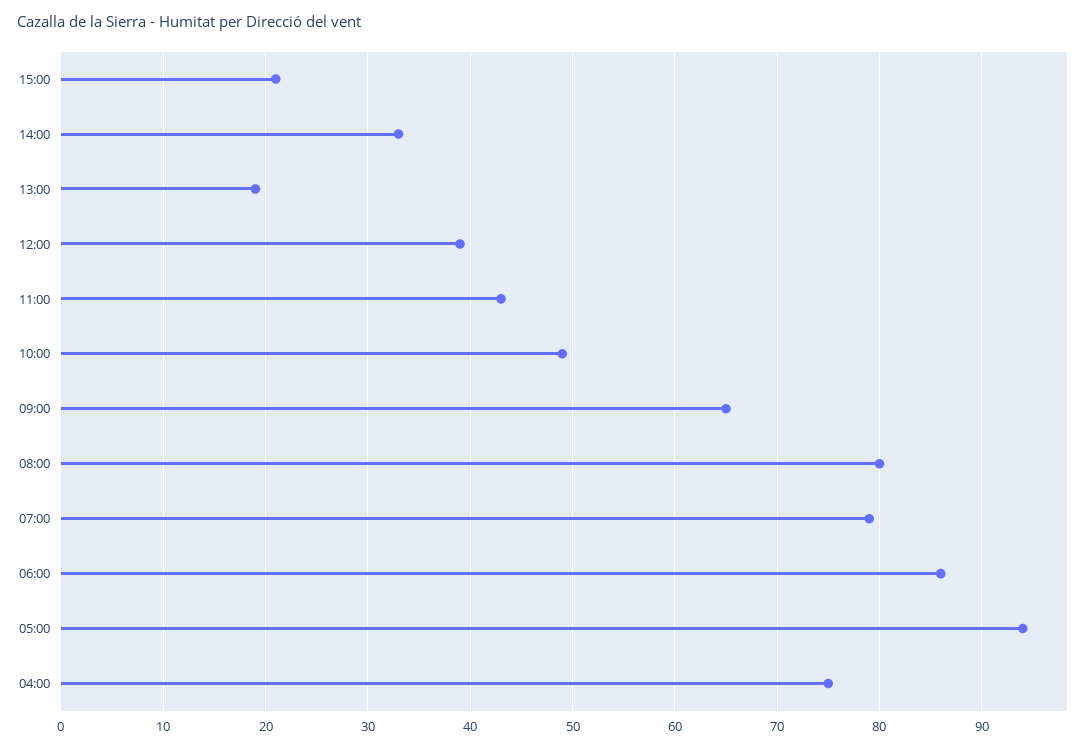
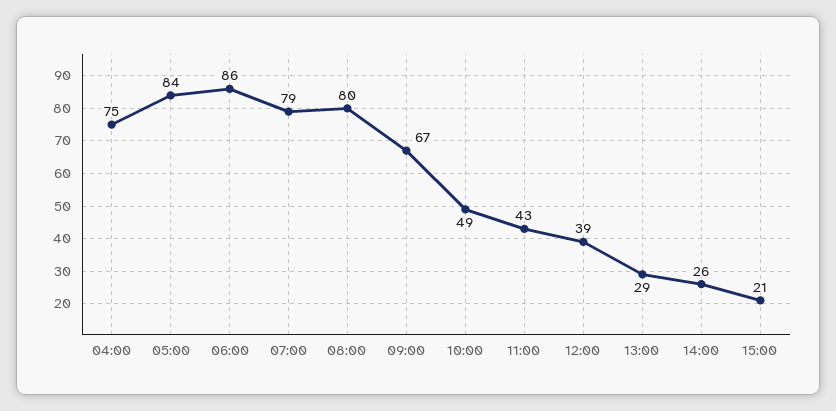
14:00: 33 -> 26
13:00: 19 -> 29
09:00: 65 -> 67
05:00: 94 -> 84

